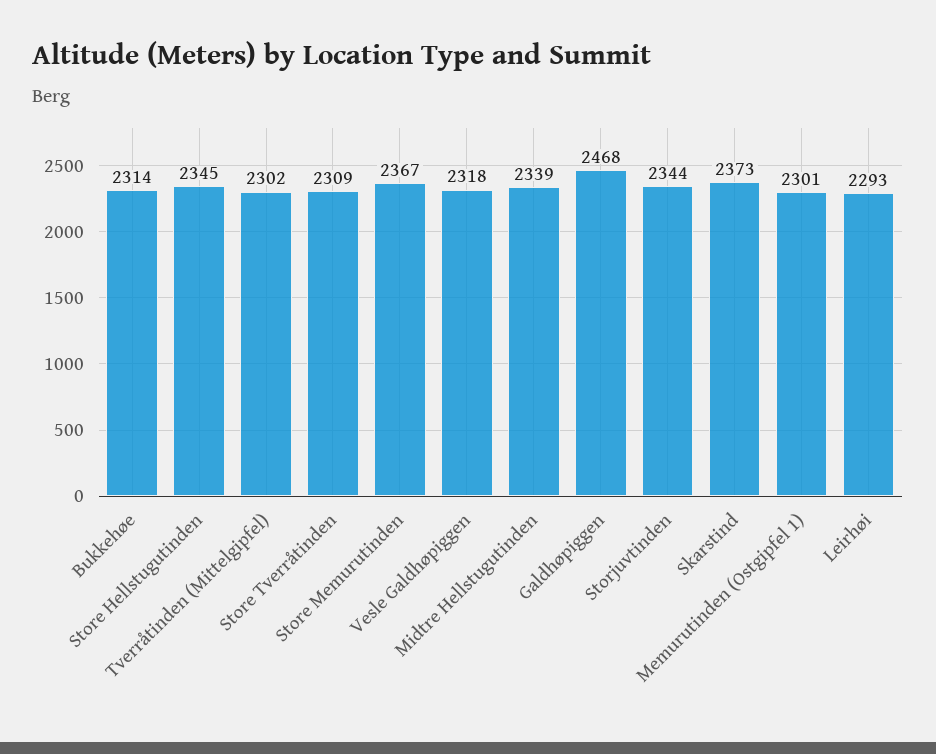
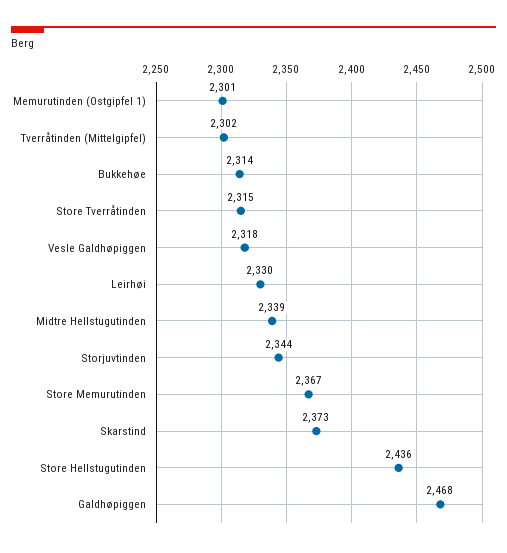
Store Hellstugutinden: 2345 -> 2436
Store Tverråtinden: 2309 -> 2315
Leirhøi: 2293 -> 2330

